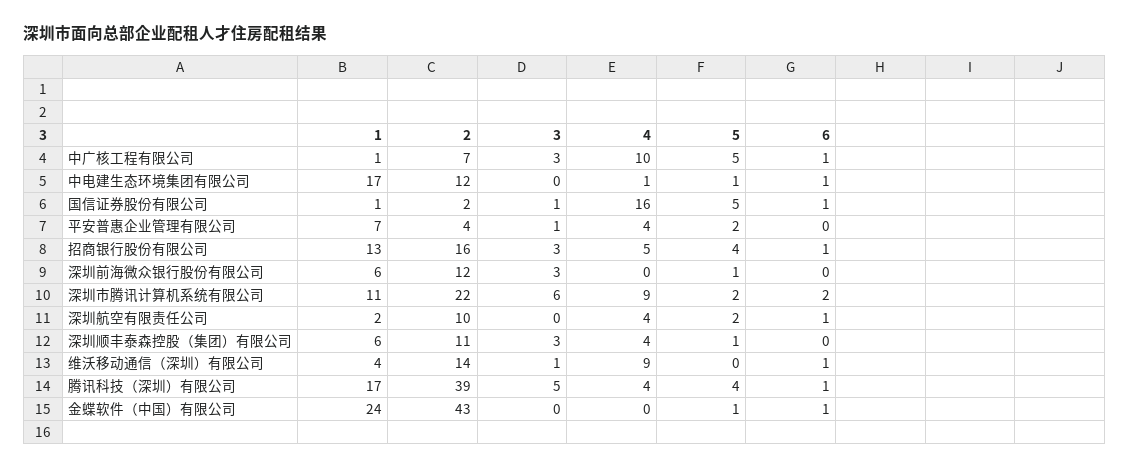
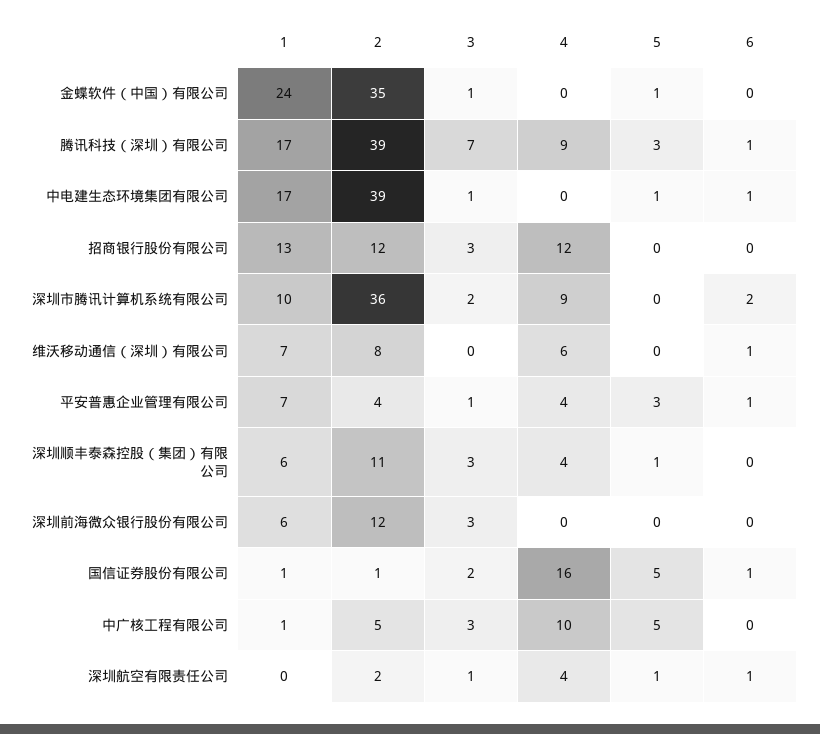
2, 中广核工程有限公司: 7 -> 5
6, 中广核工程有限公司: 1 -> 0
2, 中电建生态环境集团有限公司: 12 -> 39
3, 中电建生态环境集团有限公司: 0 -> 1
4, 中电建生态环境集团有限公司: 1 -> 0
2, 国信证券股份有限公司: 2 -> 1
3, 国信证券股份有限公司: 1 -> 2
5, 平安普惠企业管理有限公司: 2 -> 3
6, 平安普惠企业管理有限公司: 0 -> 1
2, 招商银行股份有限公司: 16 -> 12
4, 招商银行股份有限公司: 5 -> 12
5, 招商银行股份有限公司: 4 -> 0
6, 招商银行股份有限公司: 1 -> 0
5, 深圳前海微众银行股份有限公司: 1 -> 0
1, 深圳市腾讯计算机系统有限公司: 11 -> 10
2, 深圳市腾讯计算机系统有限公司: 22 -> 36
3, 深圳市腾讯计算机系统有限公司: 6 -> 2
5, 深圳市腾讯计算机系统有限公司: 2 -> 0
1, 深圳航空有限责任公司: 2 -> 0
2, 深圳航空有限责任公司: 10 -> 2
3, 深圳航空有限责任公司: 0 -> 1
5, 深圳航空有限责任公司: 2 -> 1
1, 维沃移动通信（深圳）有限公司: 4 -> 7
2, 维沃移动通信（深圳）有限公司: 14 -> 8
3, 维沃移动通信（深圳）有限公司: 1 -> 0
4, 维沃移动通信（深圳）有限公司: 9 -> 6
3, 腾讯科技（深圳）有限公司: 5 -> 7
4, 腾讯科技（深圳）有限公司: 4 -> 9
5, 腾讯科技（深圳）有限公司: 4 -> 3
2, 金蝶软件（中国）有限公司: 43 -> 35
3, 金蝶软件（中国）有限公司: 0 -> 1
6, 金蝶软件（中国）有限公司: 1 -> 0

